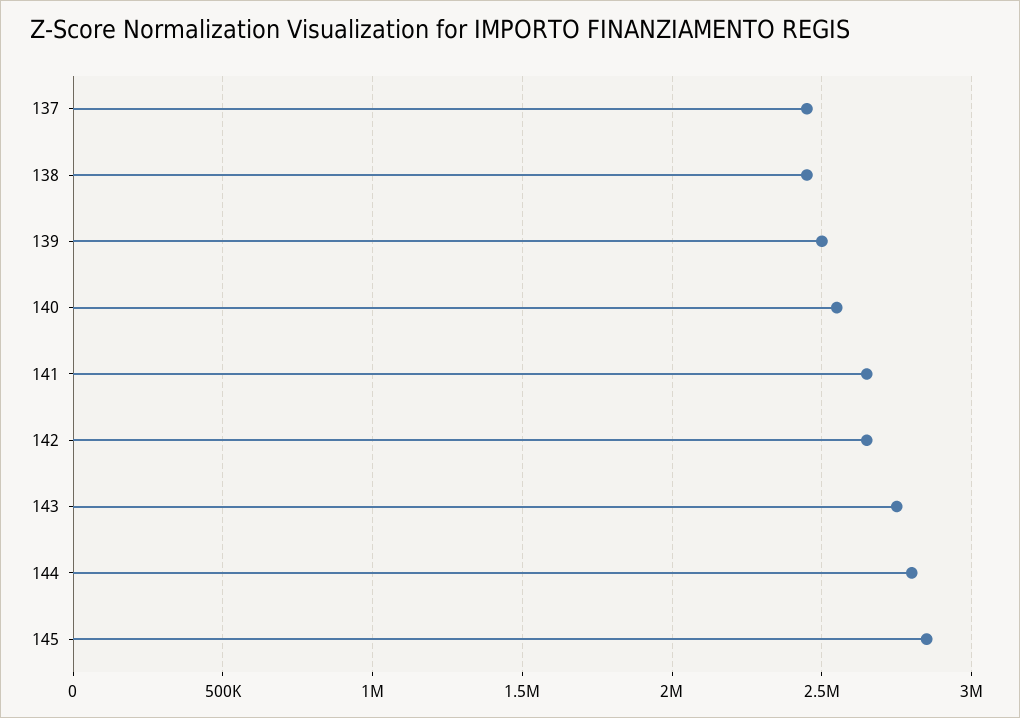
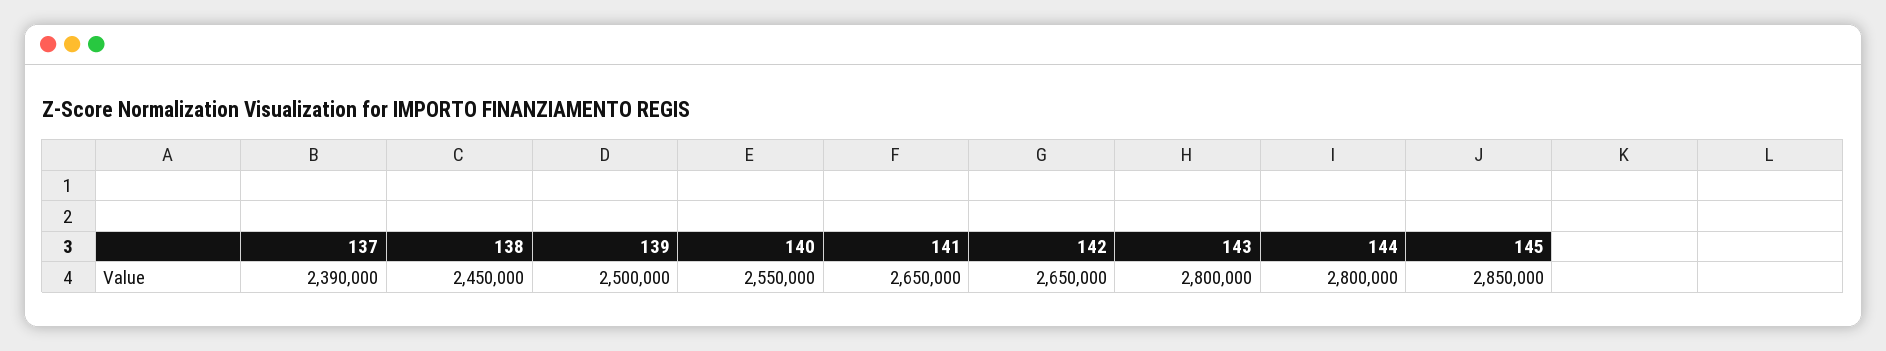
137: 2450000 -> 2390000
143: 2750000 -> 2800000

